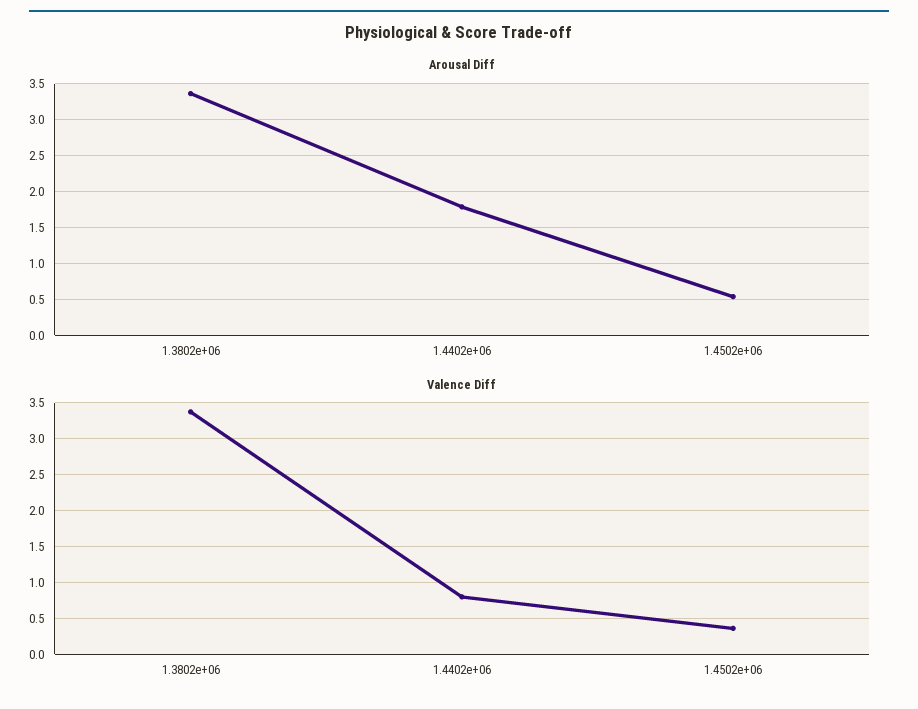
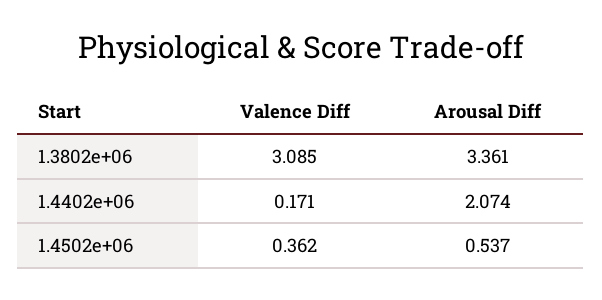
Arousal Diff, 1.4402e+06: 1.8 -> 2.074
Valence Diff, 1.3802e+06: 3.4 -> 3.085
Valence Diff, 1.4402e+06: 0.8 -> 0.171

